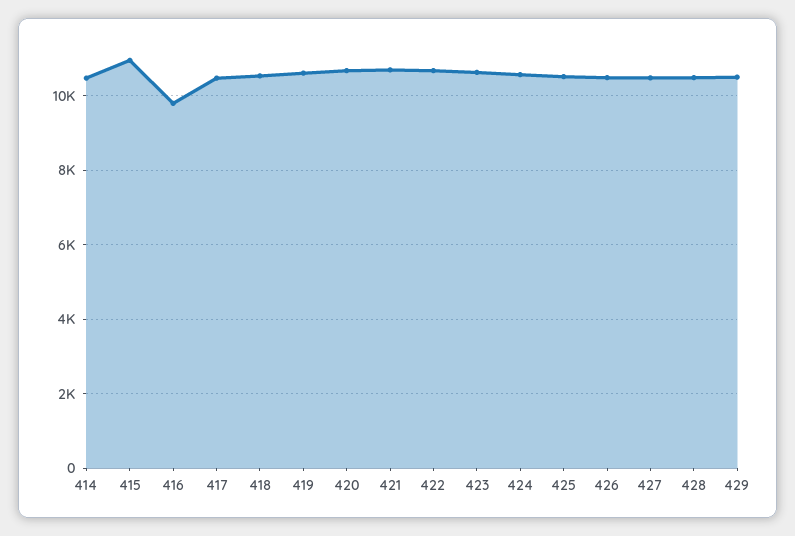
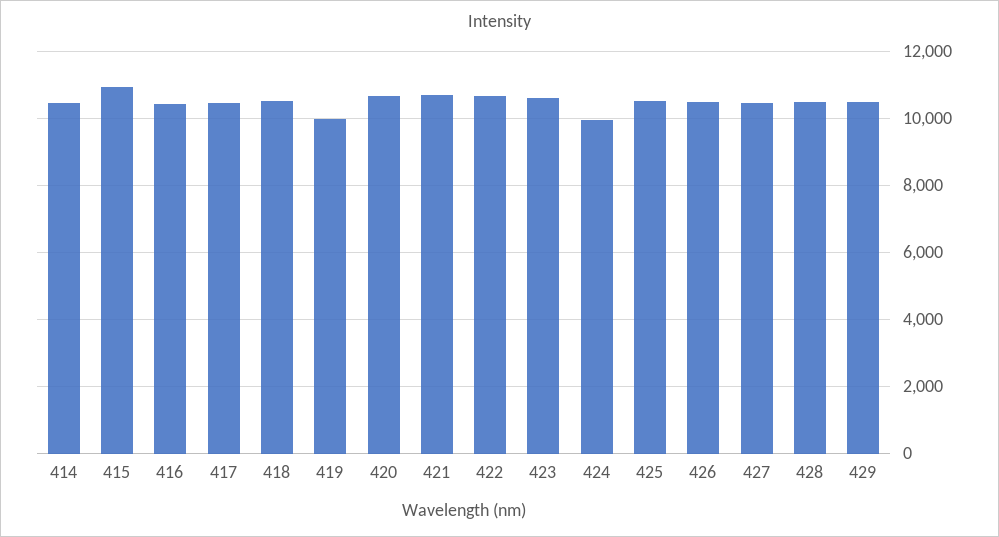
416: 9800 -> 10400
419: 10600 -> 10000
424: 10600 -> 10000

